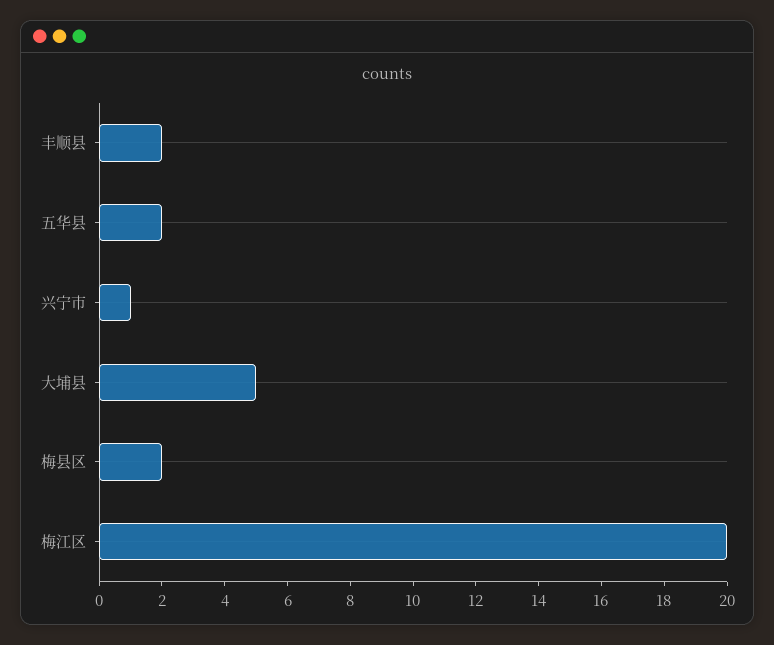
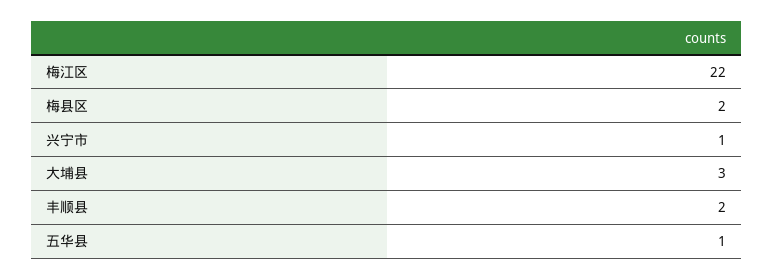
五华县: 2 -> 1
大埔县: 5 -> 3
梅江区: 20 -> 22

